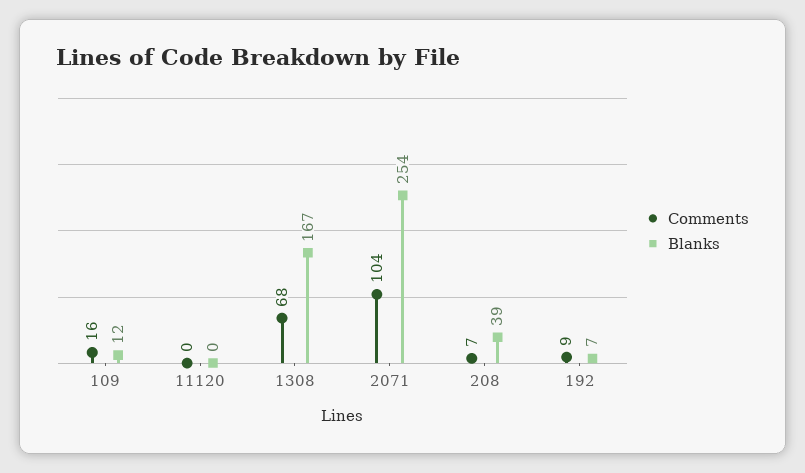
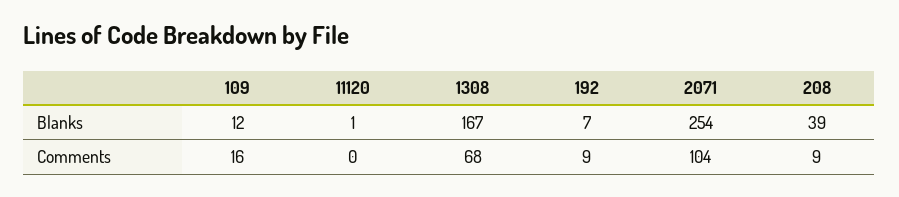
Blanks, 11120: 0 -> 1
Comments, 208: 7 -> 9

